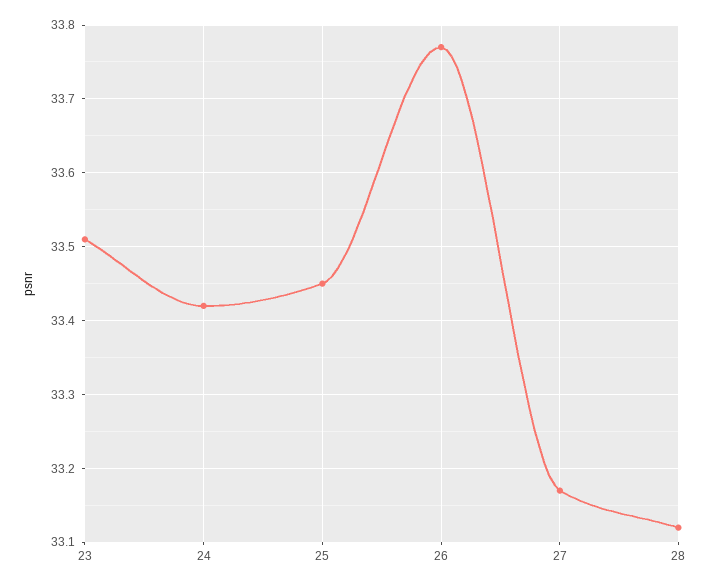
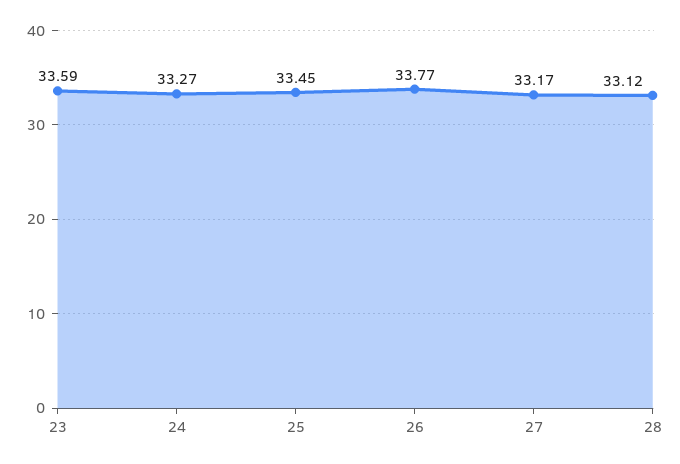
23: 33.51 -> 33.59
24: 33.42 -> 33.27

